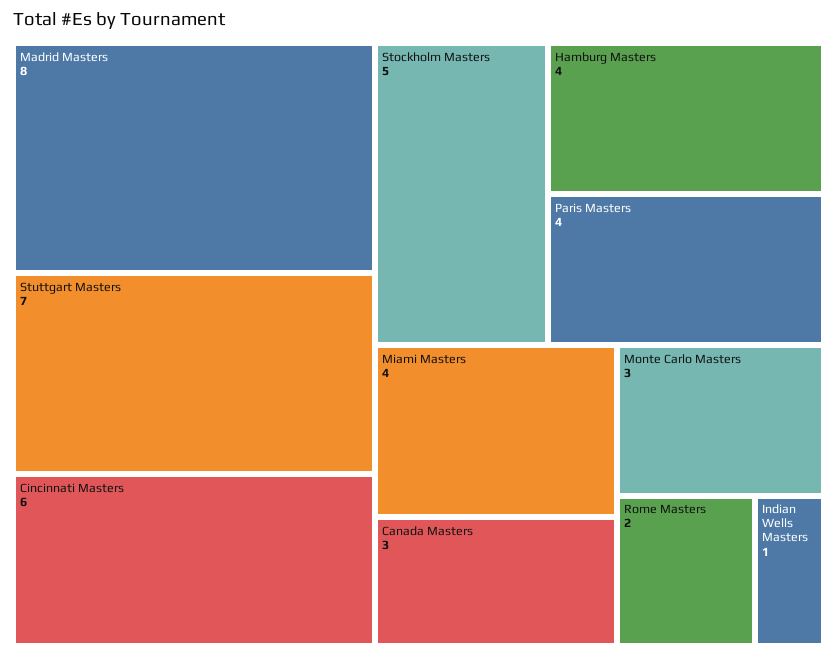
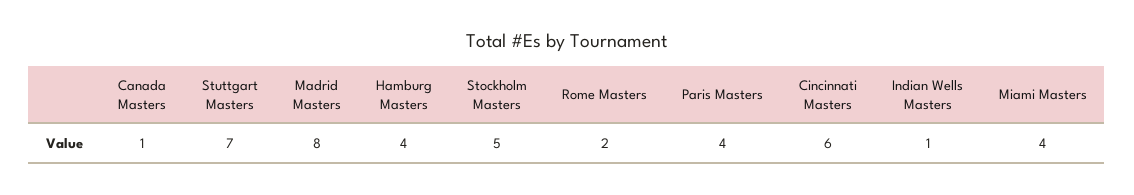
Canada Masters: 3 -> 1
Monte Carlo Masters: 3 -> none

